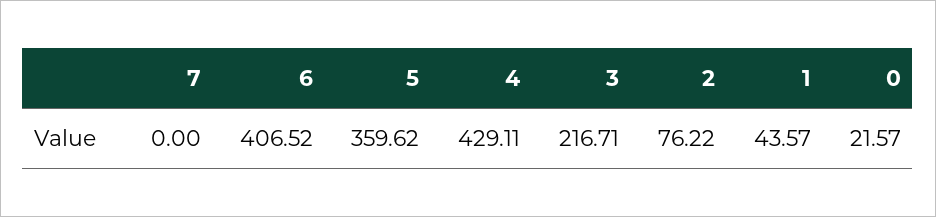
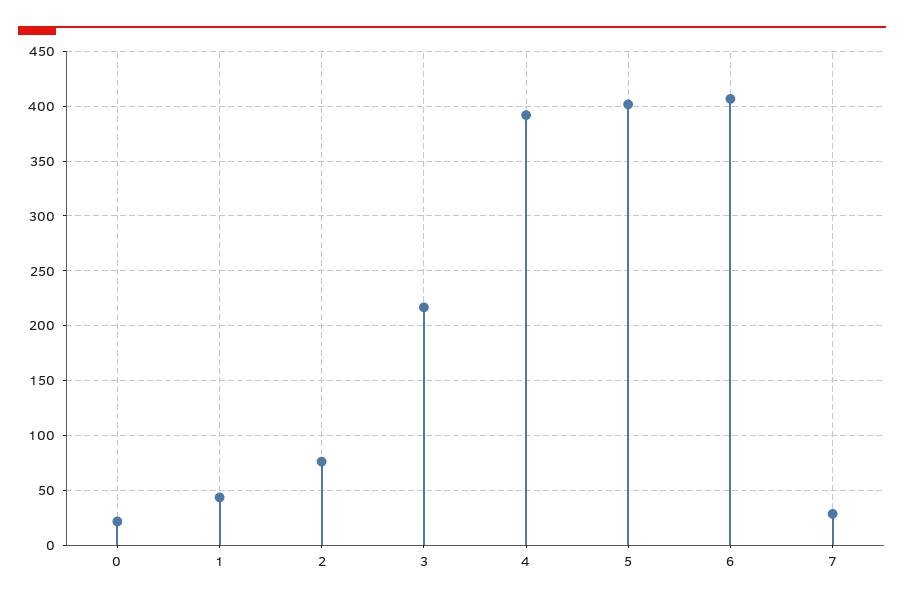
7: 0 -> 30
5: 359.62 -> 400
4: 429.11 -> 390

